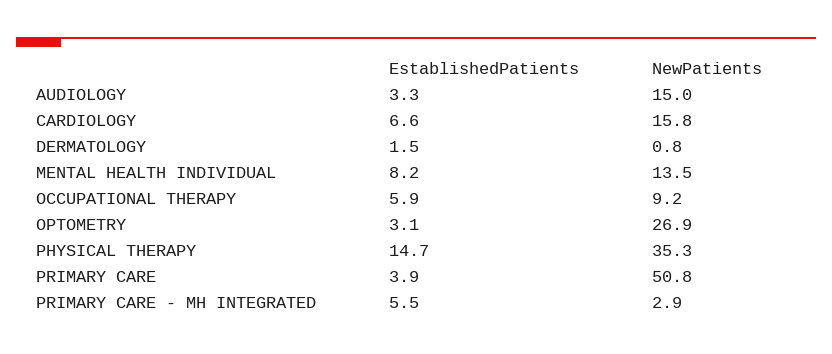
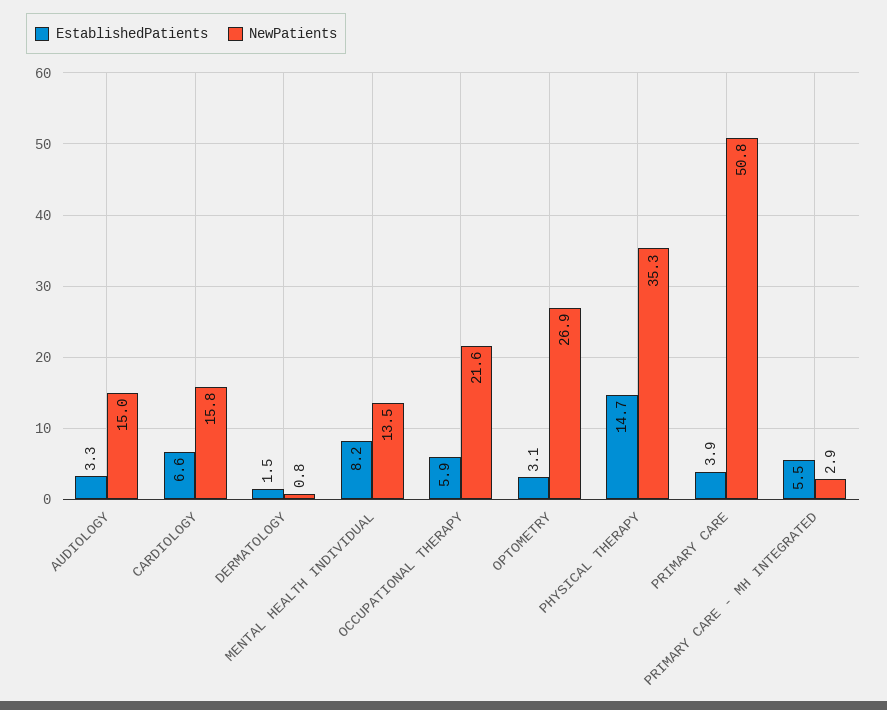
NewPatients, OCCUPATIONAL THERAPY: 9.2 -> 21.6

